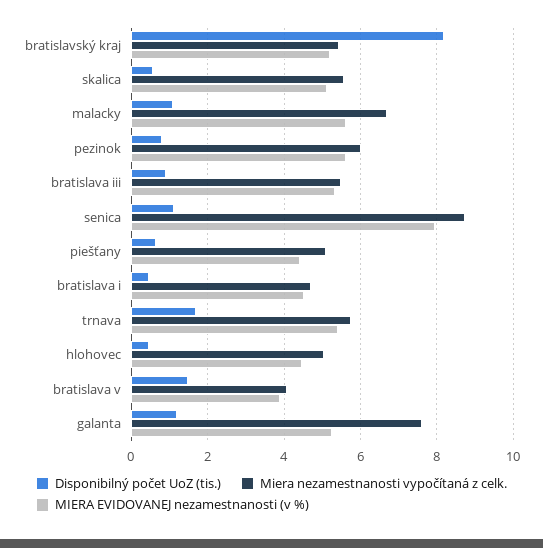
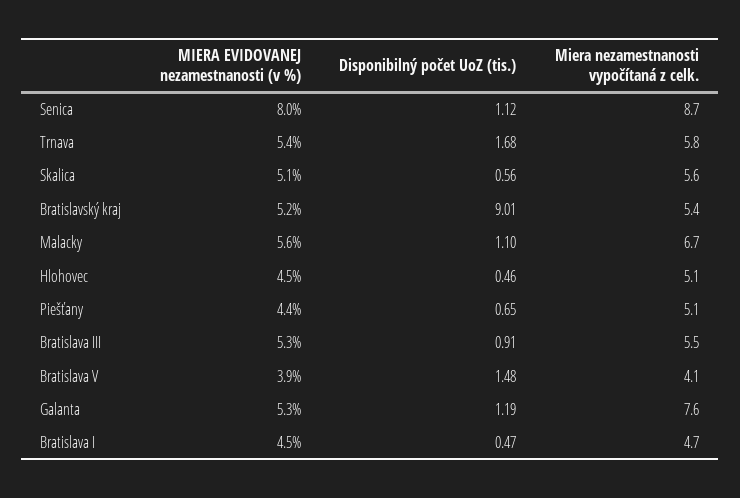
Disponibilný počet UoZ (tis.), bratislavský kraj: 8.2 -> 9.01
Disponibilný počet UoZ (tis.), pezinok: 0.8 -> none
Miera nezamestnanosti vypočítaná z celk., pezinok: 6 -> none
MIERA EVIDOVANEJ nezamestnanosti (v %), pezinok: 5.6 -> none

